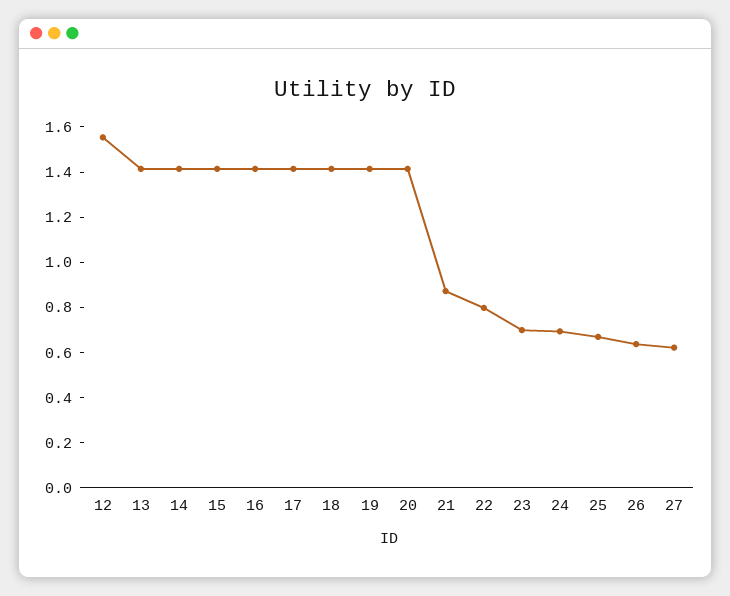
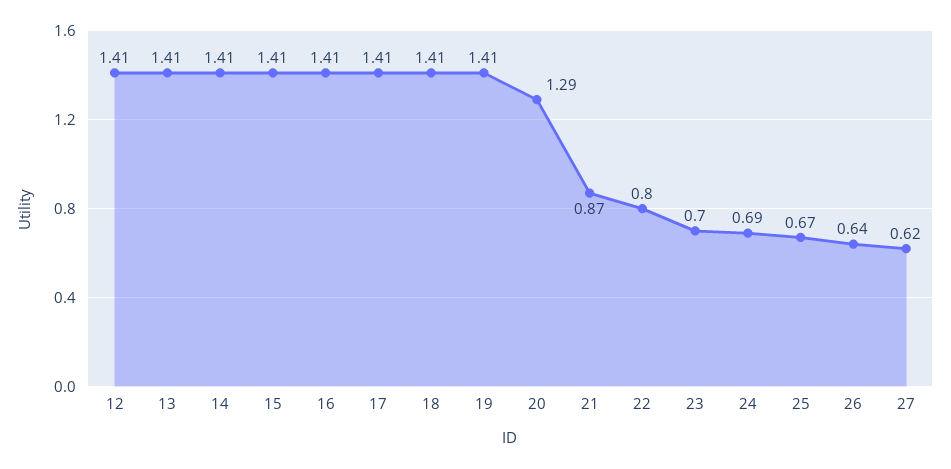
12: 1.55 -> 1.41
20: 1.4 -> 1.29

